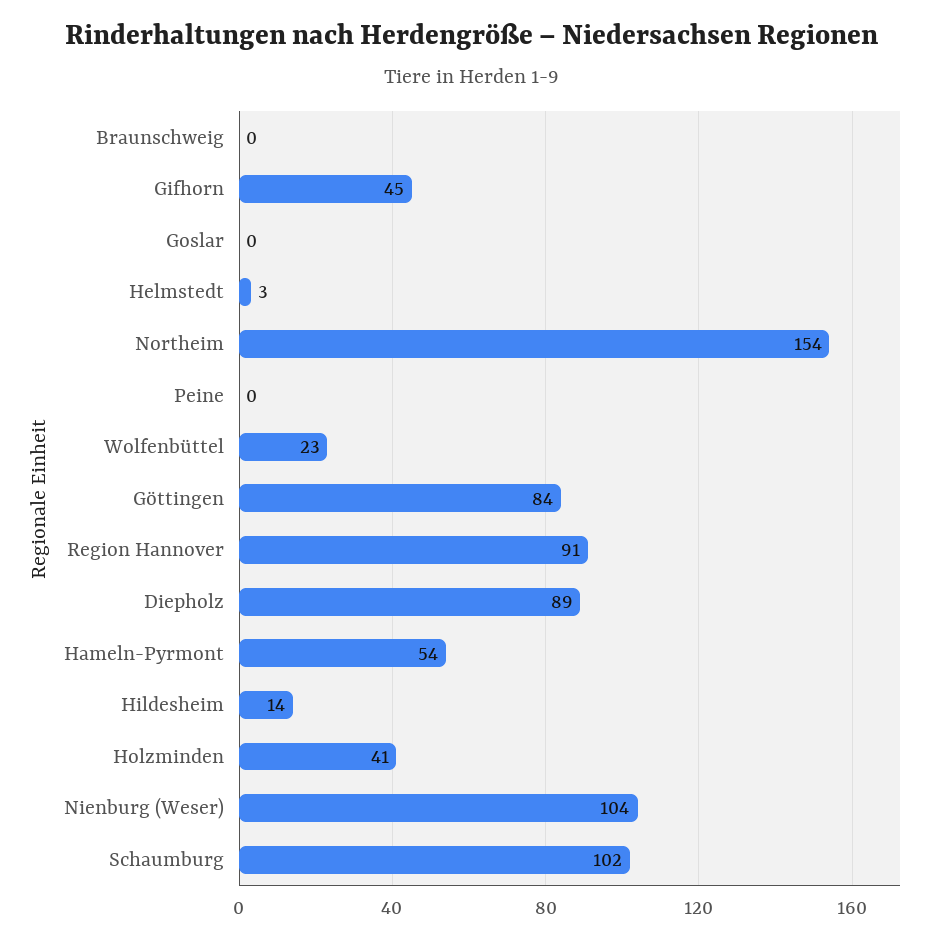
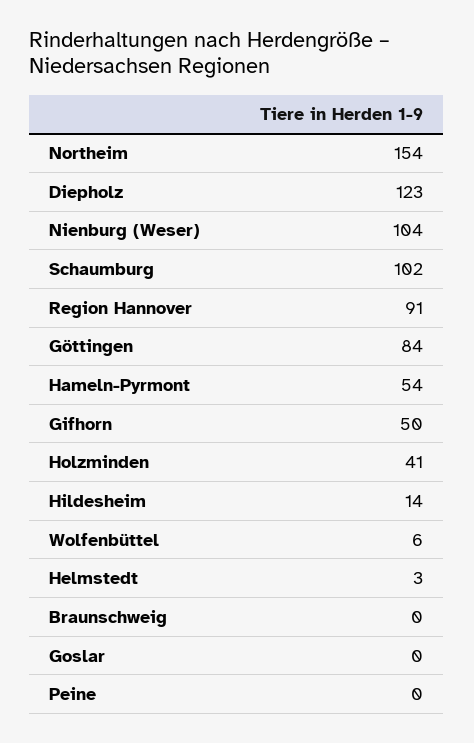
Gifhorn: 45 -> 50
Wolfenbüttel: 23 -> 6
Diepholz: 89 -> 123

